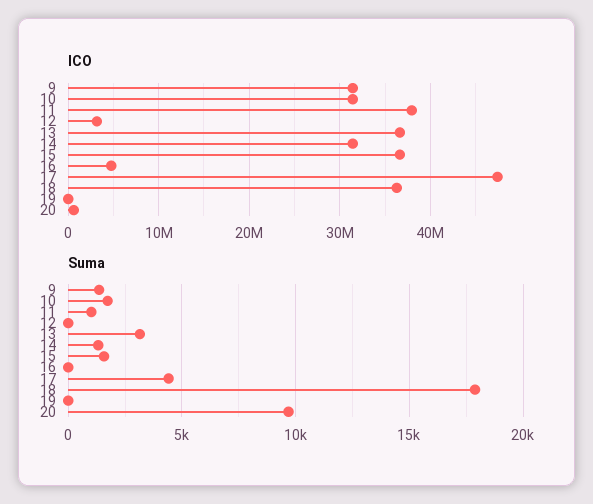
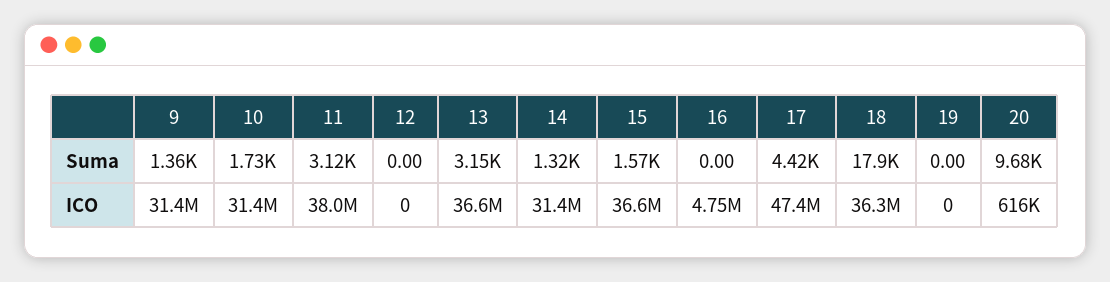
ICO, 12: 3000000 -> 0
Suma, 11: 1000 -> 3120

